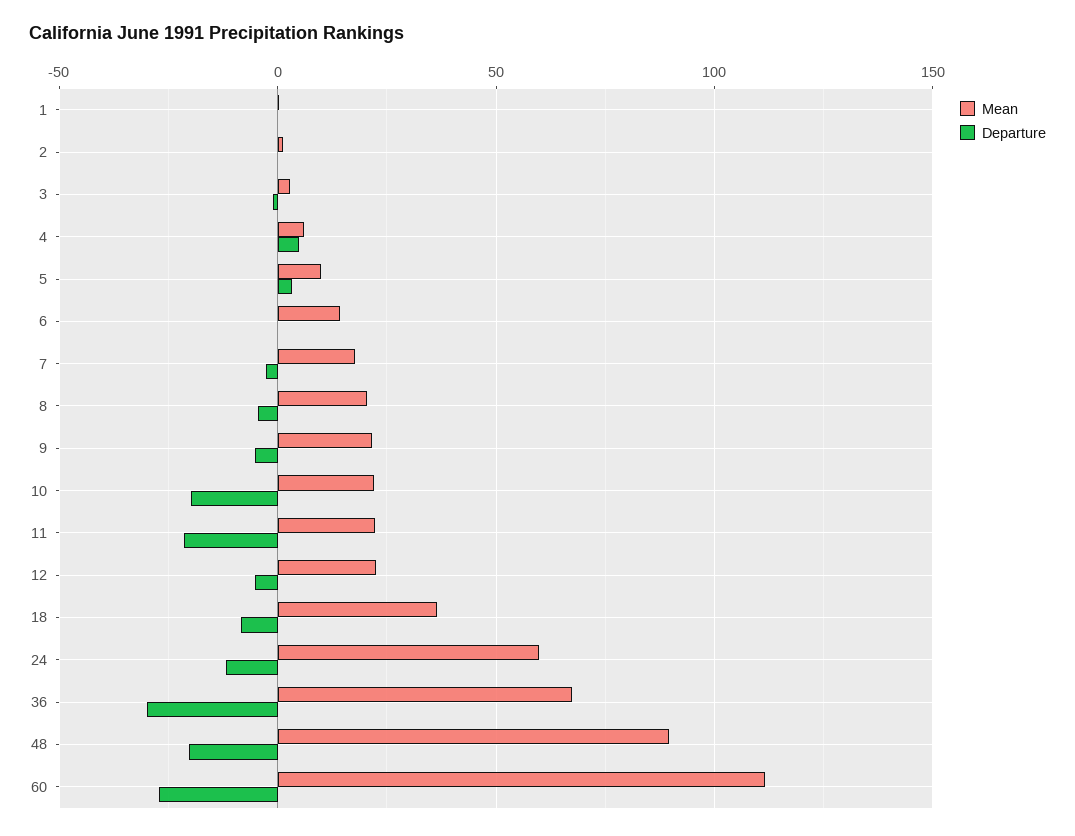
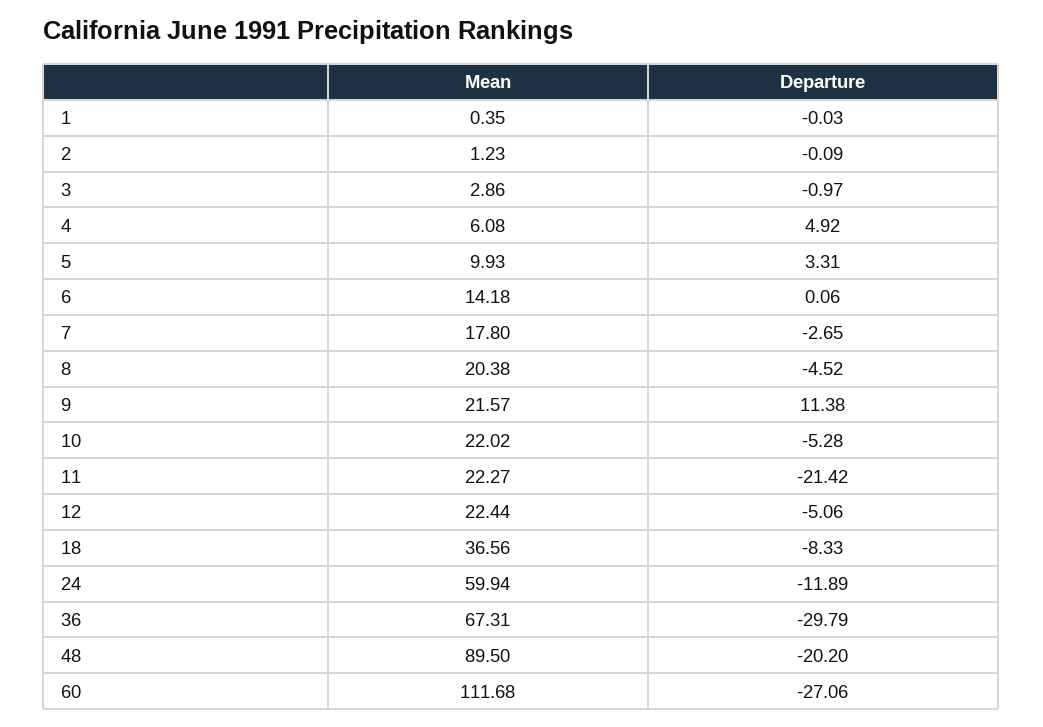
Departure, 9: -5 -> 11.38
Departure, 10: -20 -> -5.28

